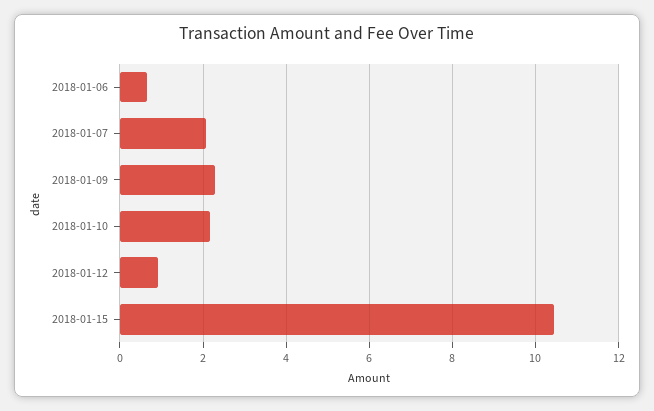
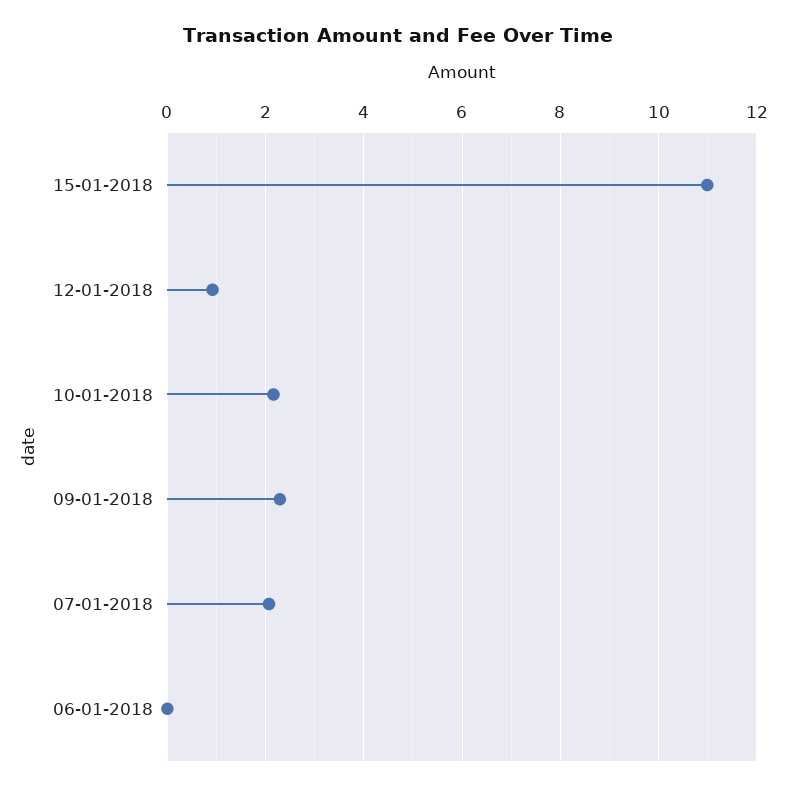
2018-01-06: 0.6 -> 0
2018-01-15: 10.4 -> 11

